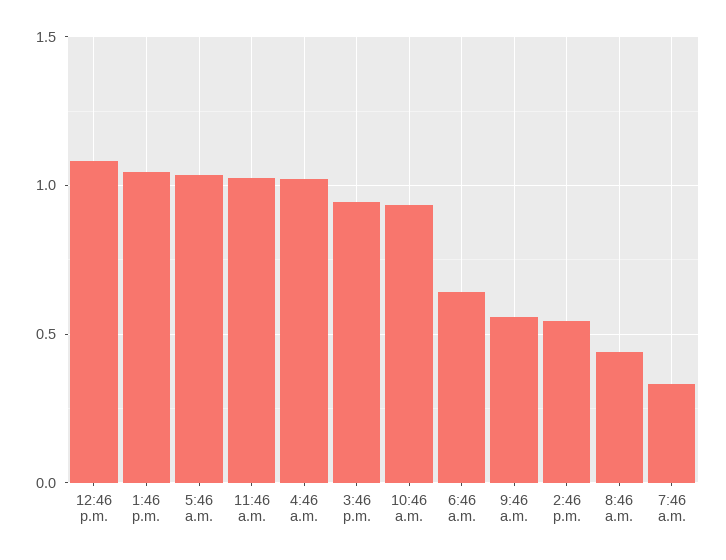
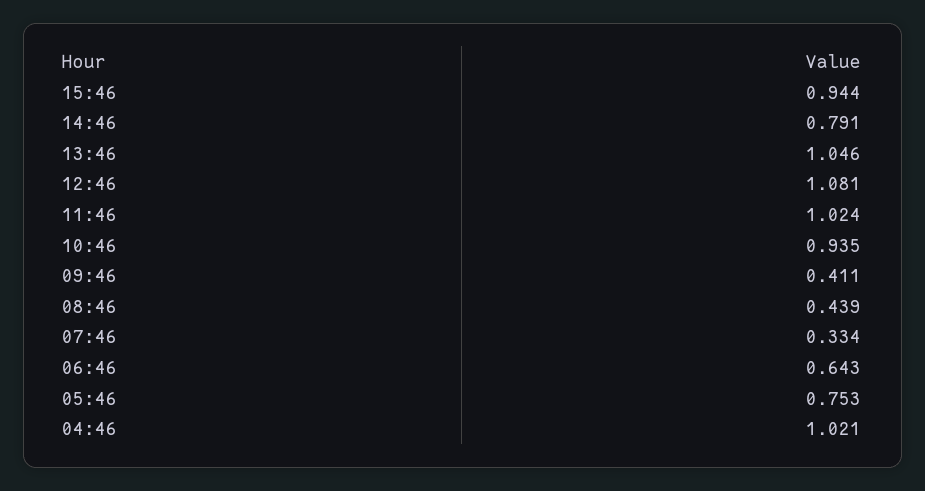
5:46 a.m.: 1.05 -> 0.753
9:46 a.m.: 0.55 -> 0.411
2:46 p.m.: 0.55 -> 0.791

